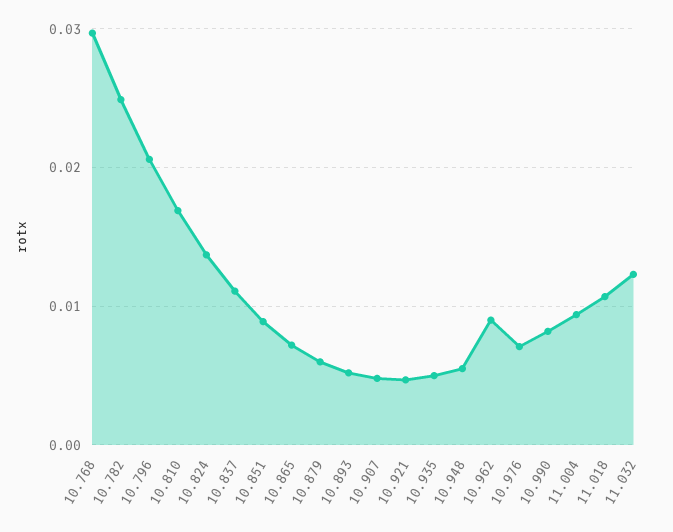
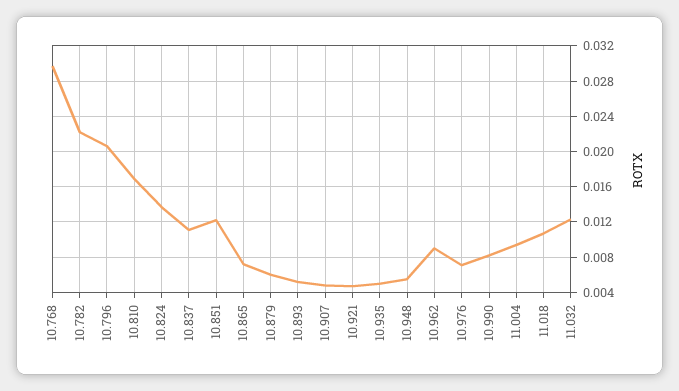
10.782: 0.025 -> 0.022
10.851: 0.009 -> 0.012

